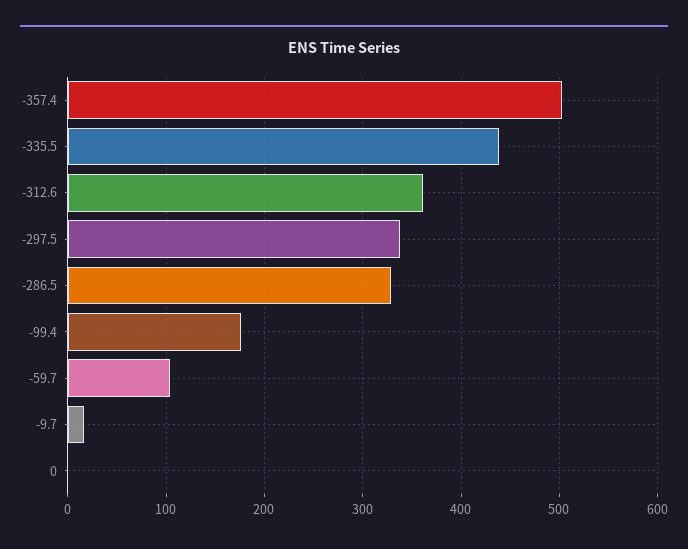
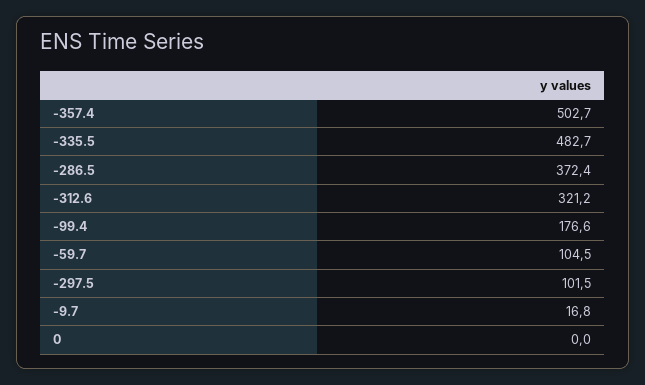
-335.5: 440 -> 482.7
-312.6: 360 -> 321.2
-297.5: 340 -> 101.5
-286.5: 330 -> 372.4

